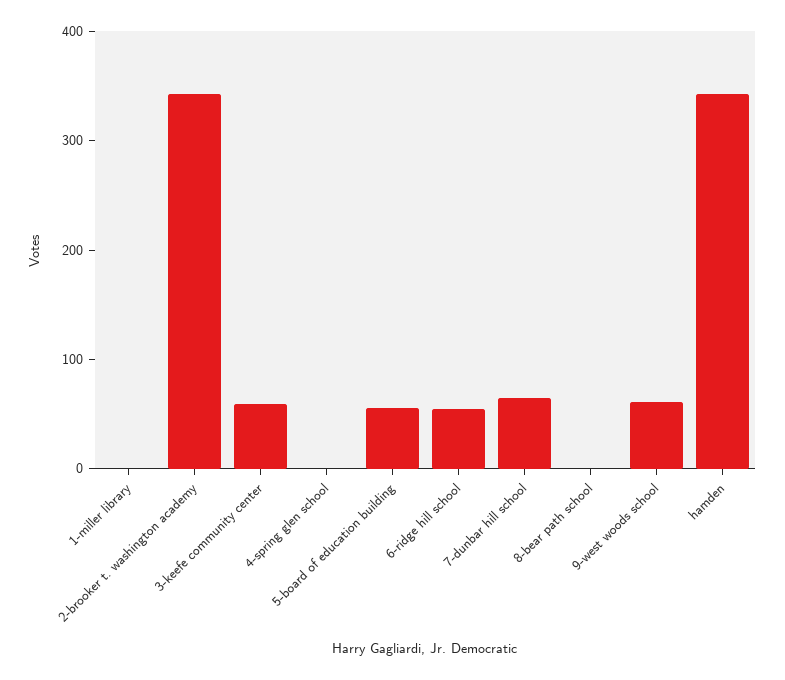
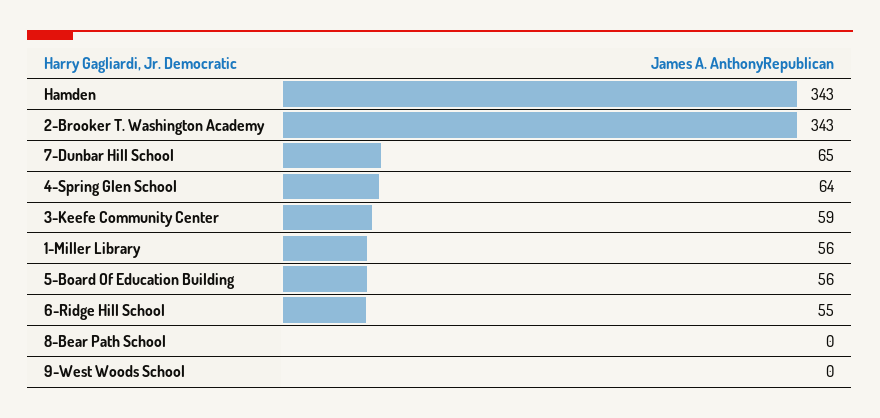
1-miller library: 0 -> 56
4-spring glen school: 0 -> 64
9-west woods school: 60 -> 0

